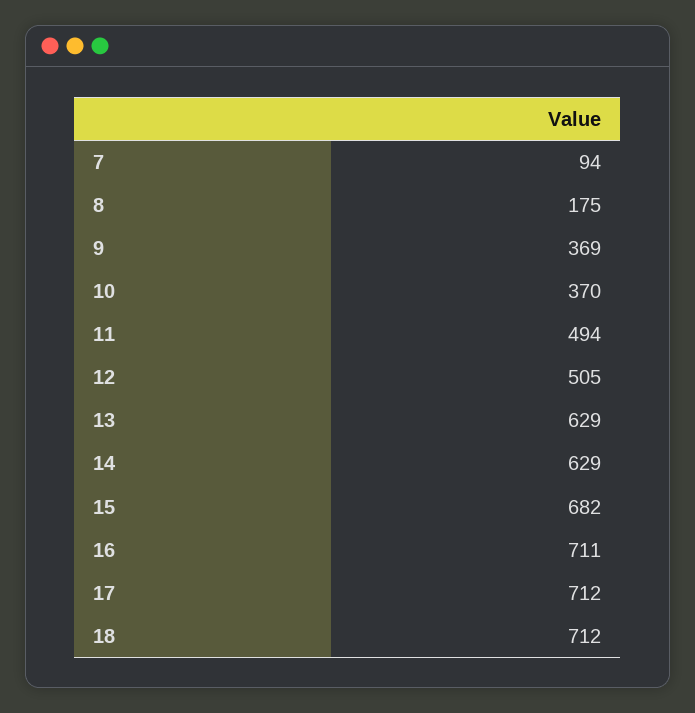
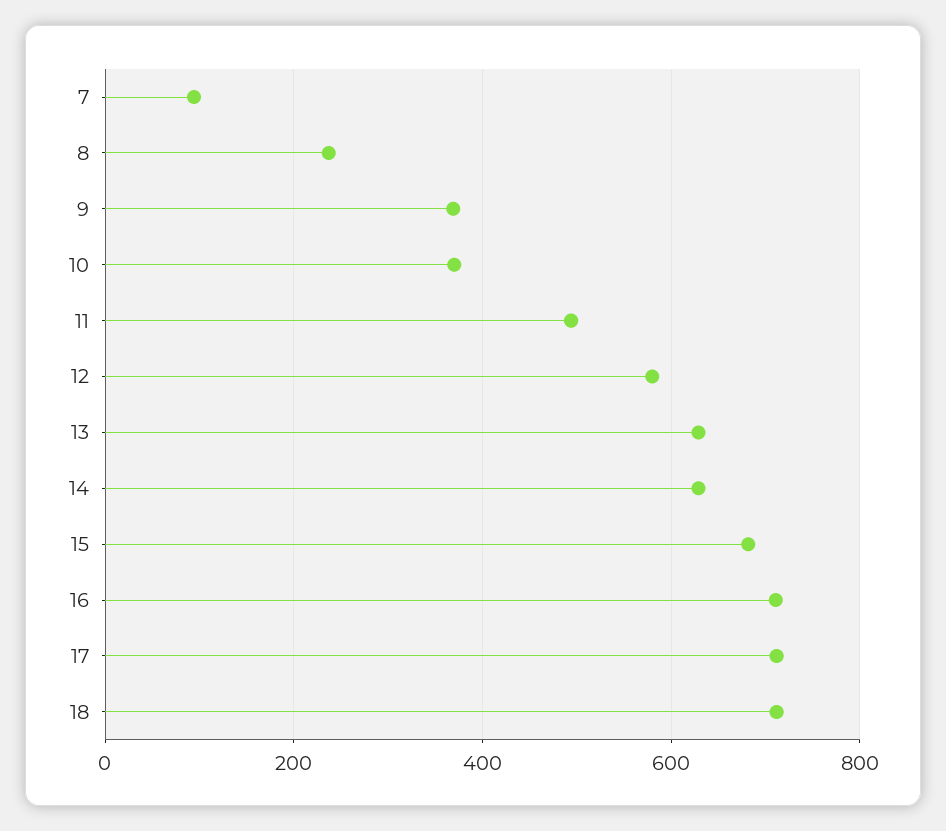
8: 175 -> 240
12: 505 -> 580

